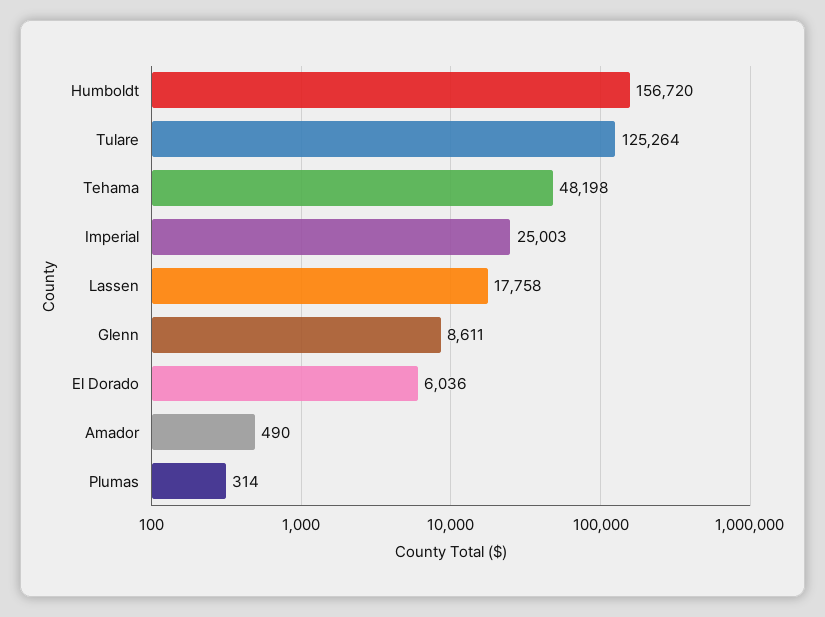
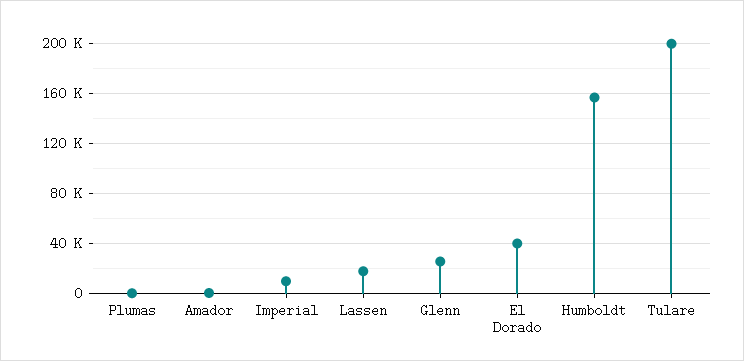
Tulare: 125264 -> 200000
Tehama: 48198 -> none
Imperial: 25003 -> 10000
Glenn: 8611 -> 25000
El Dorado: 6036 -> 40000

